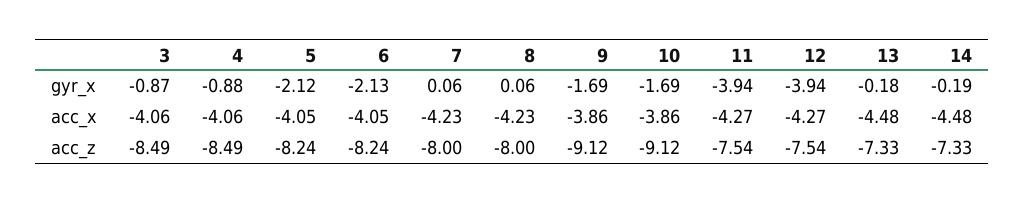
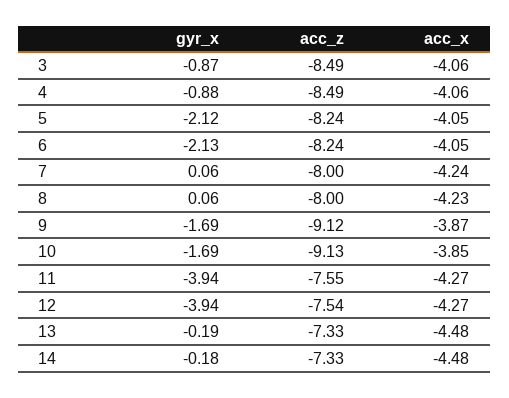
13, gyr_x: -0.18 -> -0.19
14, gyr_x: -0.19 -> -0.18
7, acc_x: -4.23 -> -4.24
9, acc_x: -3.86 -> -3.87
10, acc_x: -3.86 -> -3.85
10, acc_z: -9.12 -> -9.13
11, acc_z: -7.54 -> -7.55

